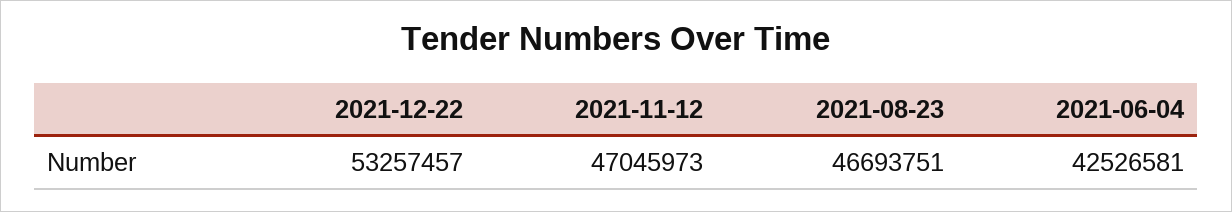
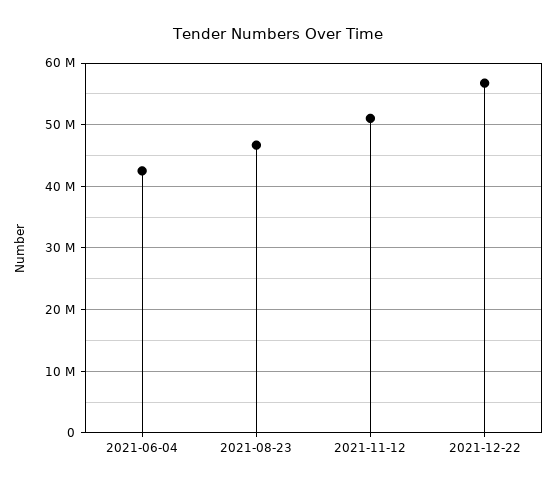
2021-12-22: 53257457 -> 57000000
2021-11-12: 47045973 -> 51000000

